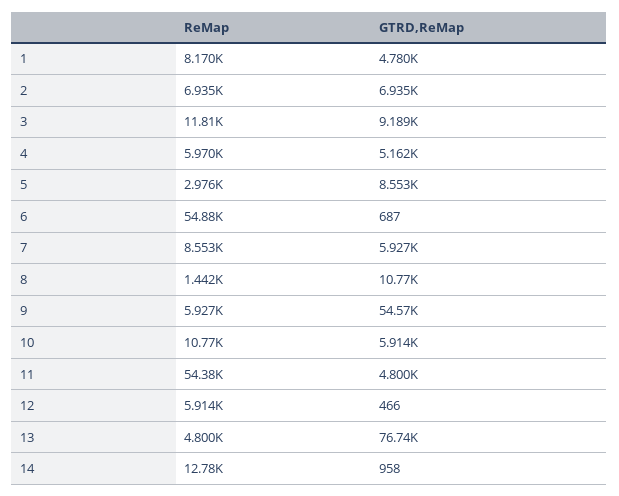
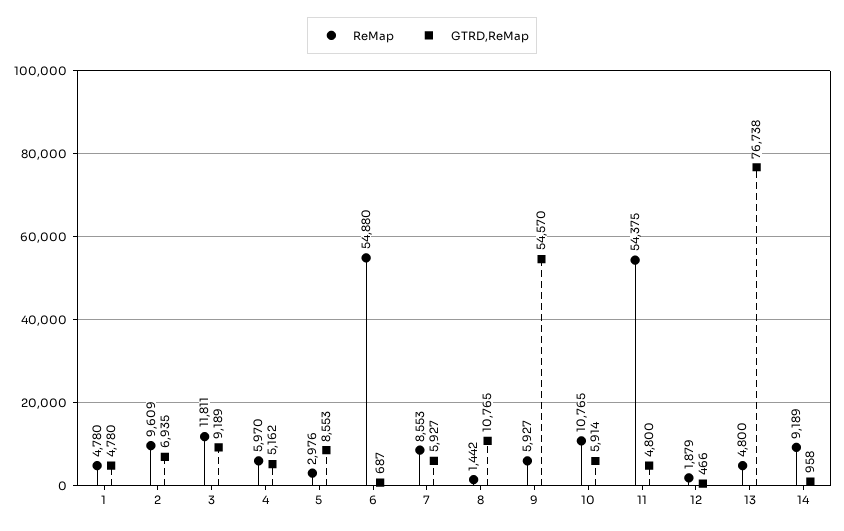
ReMap, 1: 8170 -> 4780
ReMap, 2: 6935 -> 9609
ReMap, 12: 5914 -> 1879
ReMap, 14: 12780 -> 9189

